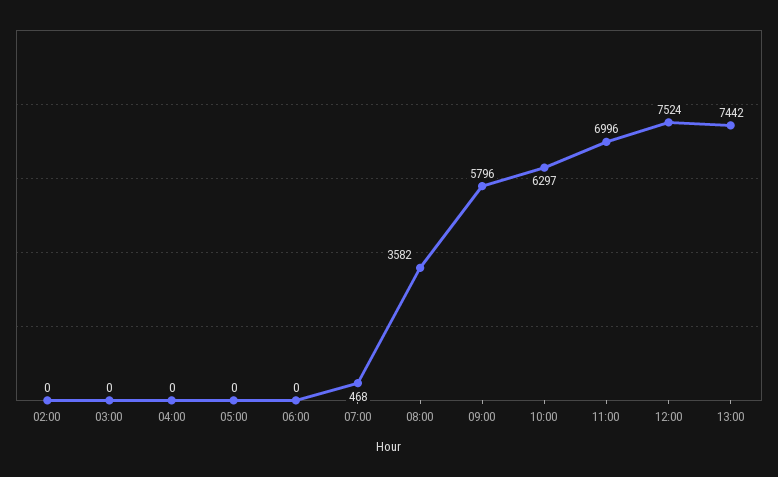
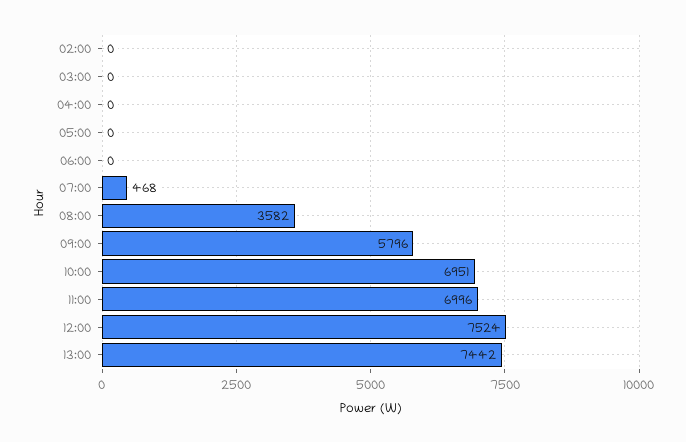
10:00: 6297 -> 6951

